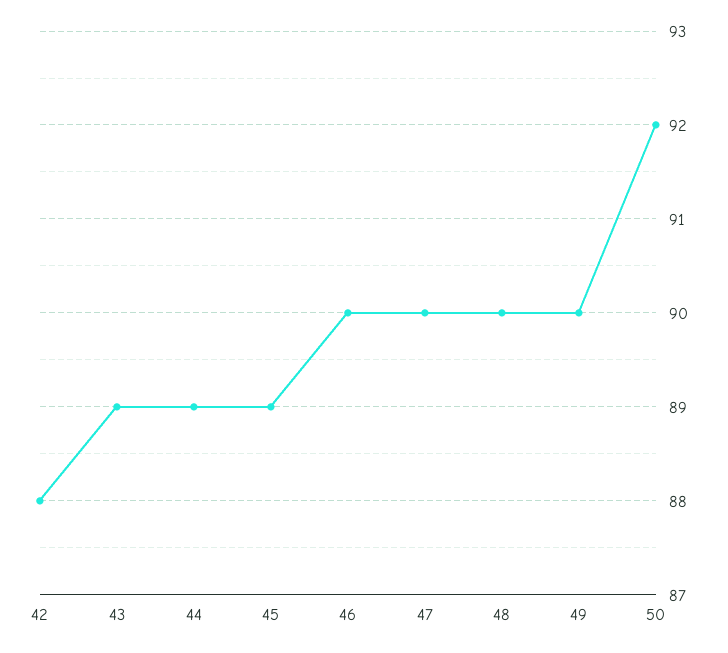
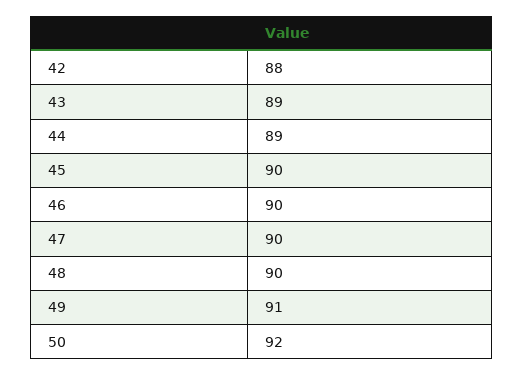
45: 89 -> 90
49: 90 -> 91

